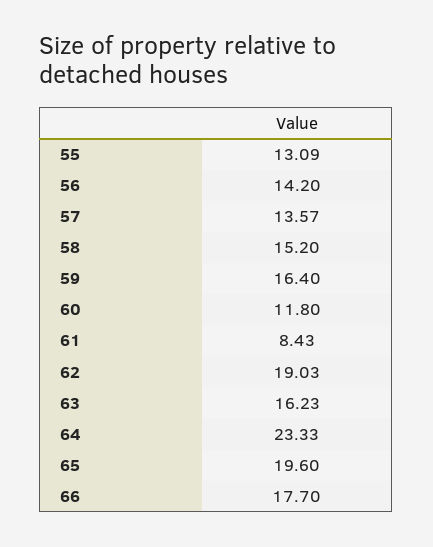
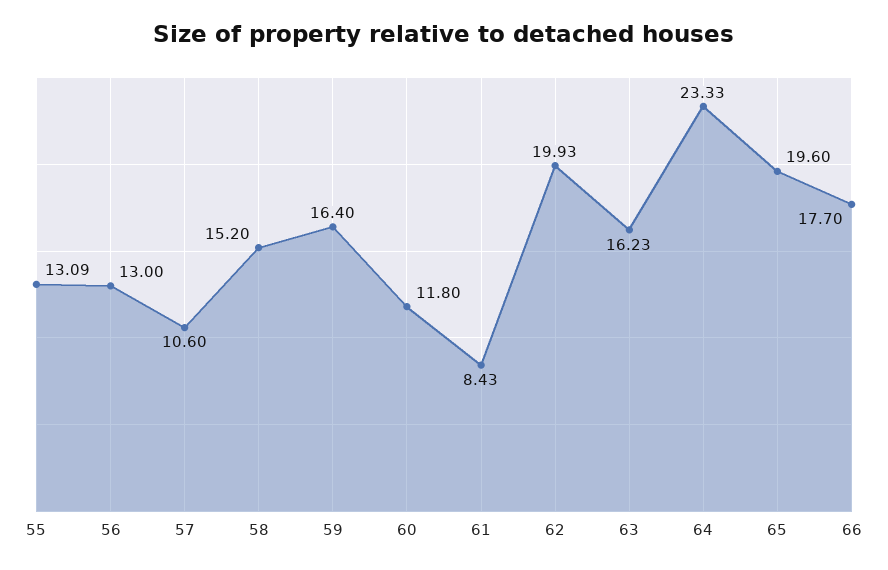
56: 14.2 -> 13
57: 13.57 -> 10.6
62: 19.03 -> 19.93

